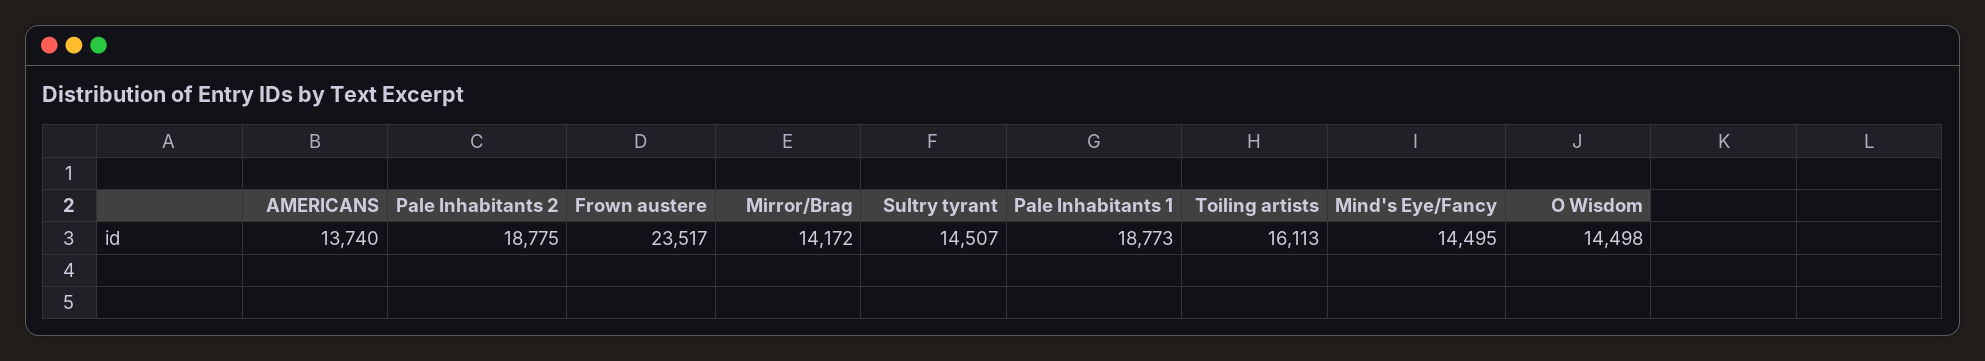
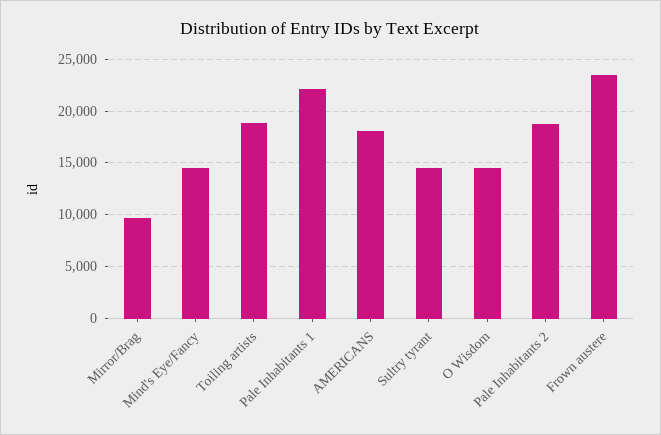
AMERICANS: 13740 -> 18000
Mirror/Brag: 14172 -> 10000
Pale Inhabitants 1: 18773 -> 22000
Toiling artists: 16113 -> 19000

